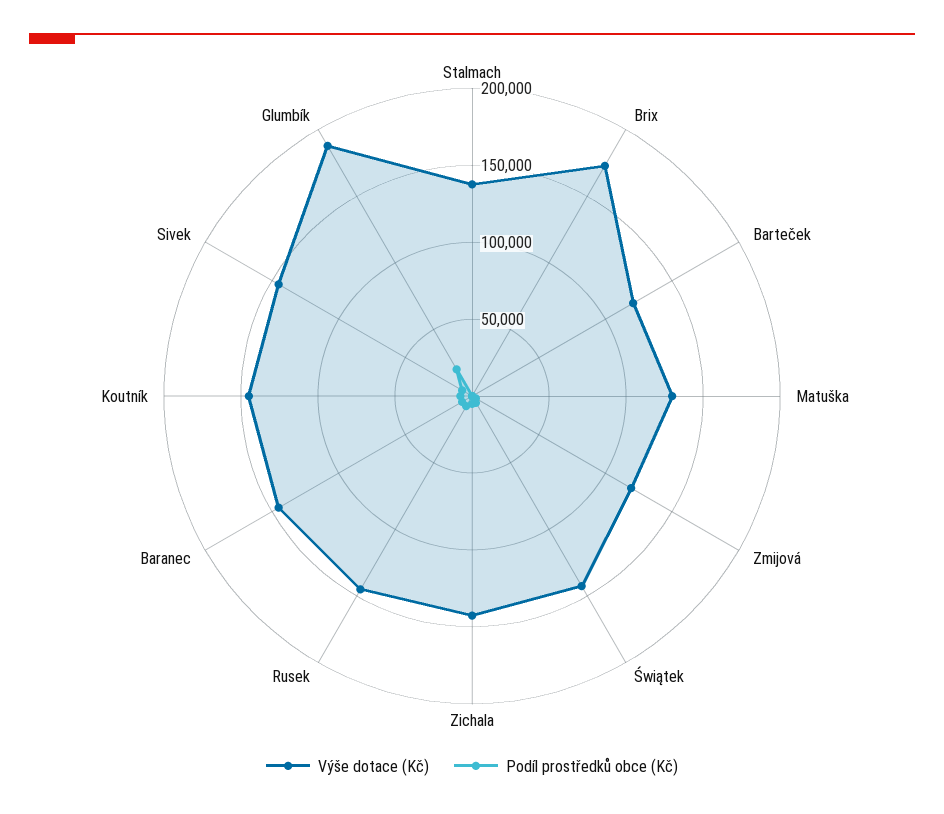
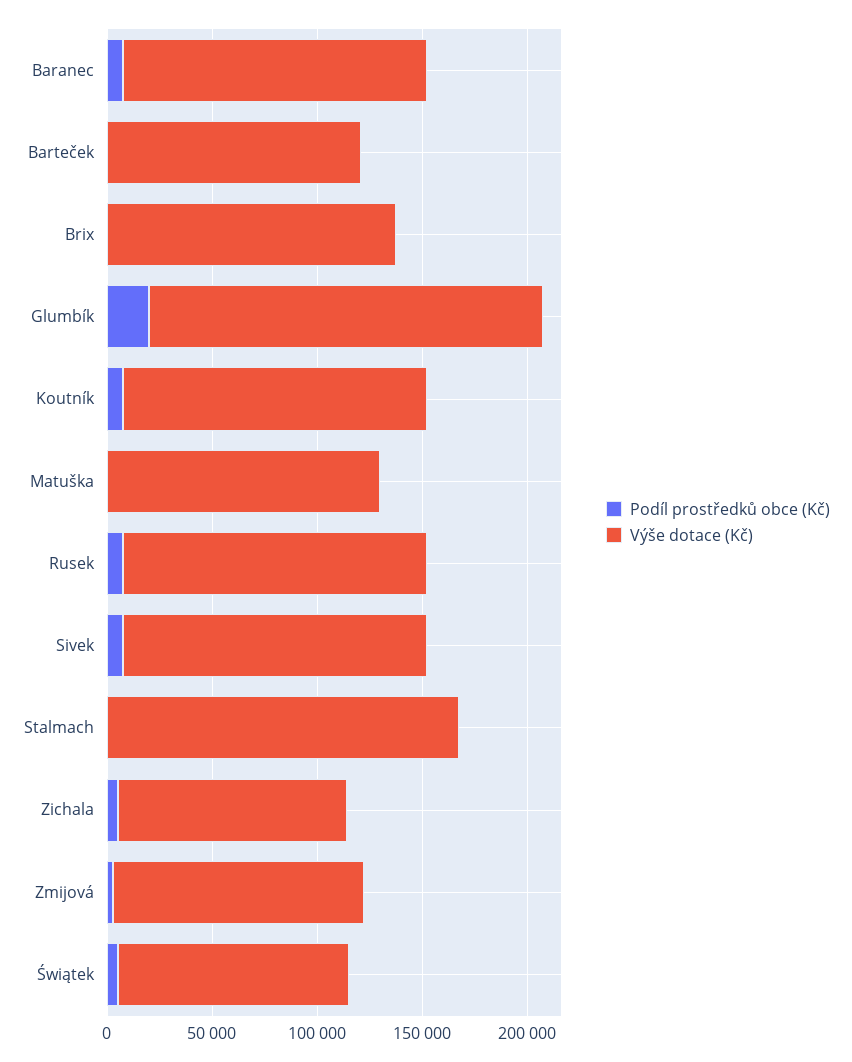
Výše dotace (Kč), Stalmach: 140000 -> 170000
Výše dotace (Kč), Brix: 170000 -> 140000
Výše dotace (Kč), Świątek: 140000 -> 110000
Výše dotace (Kč), Zichala: 140000 -> 110000

